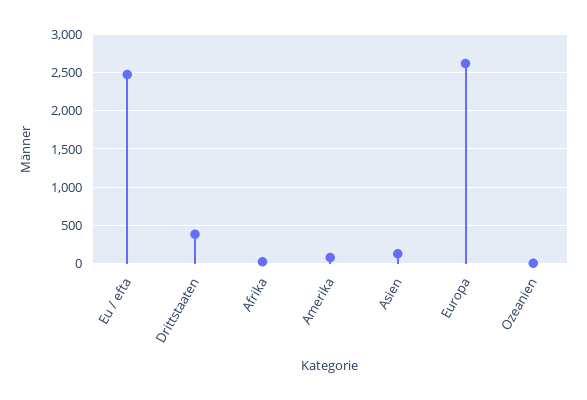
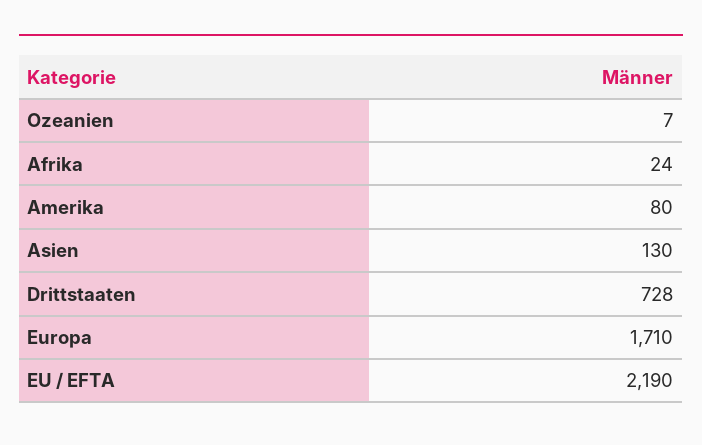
Eu / efta: 2500 -> 2190
Drittstaaten: 400 -> 728
Europa: 2600 -> 1710

